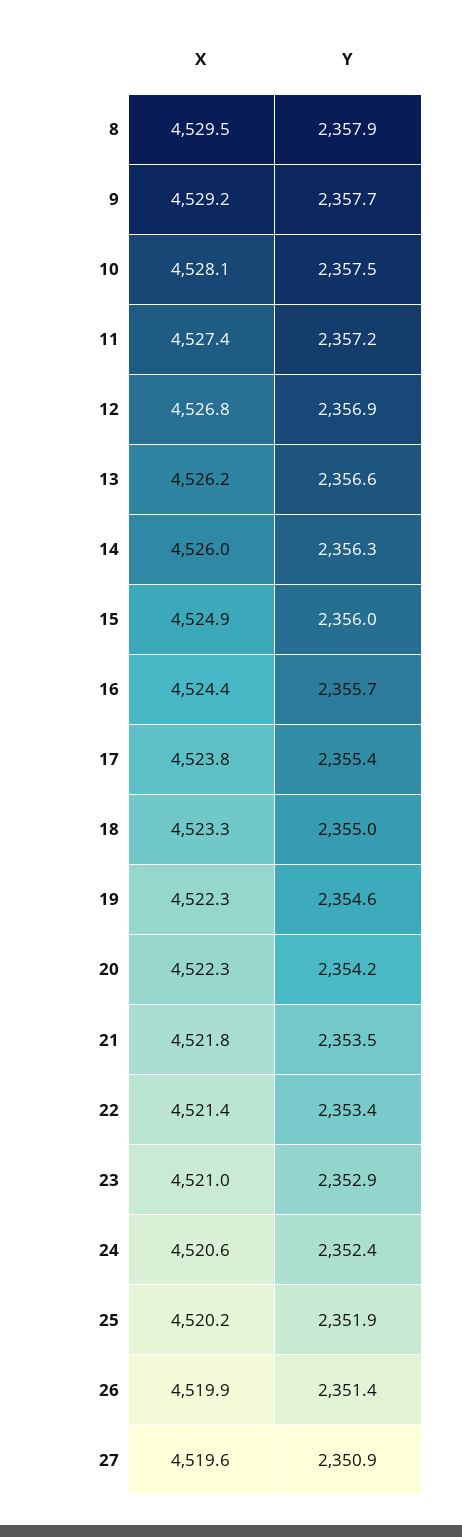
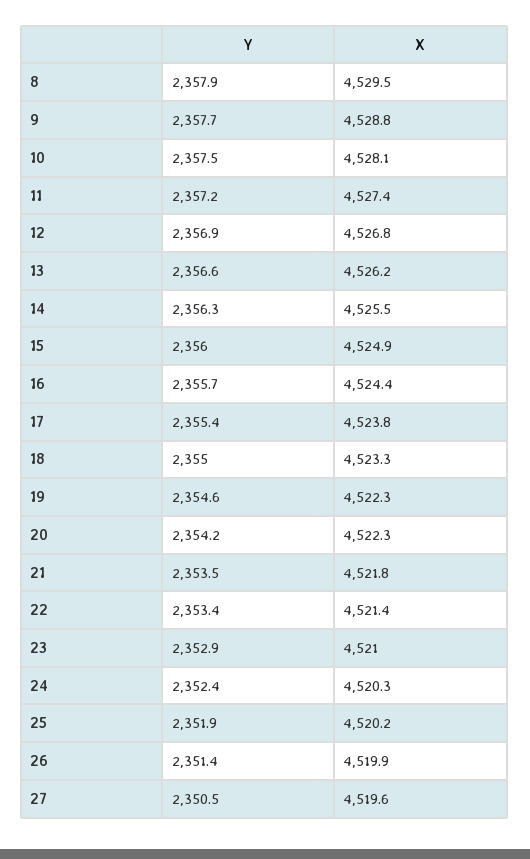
X, 9: 4529.2 -> 4528.8
X, 14: 4526 -> 4525.5
X, 24: 4520.6 -> 4520.3
Y, 27: 2350.9 -> 2350.5

